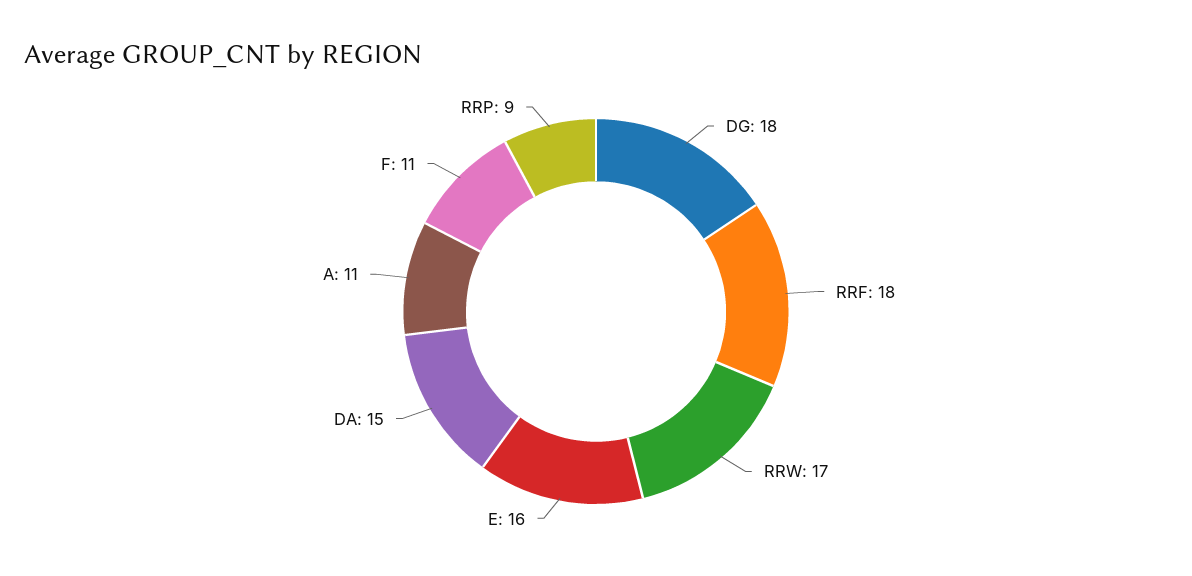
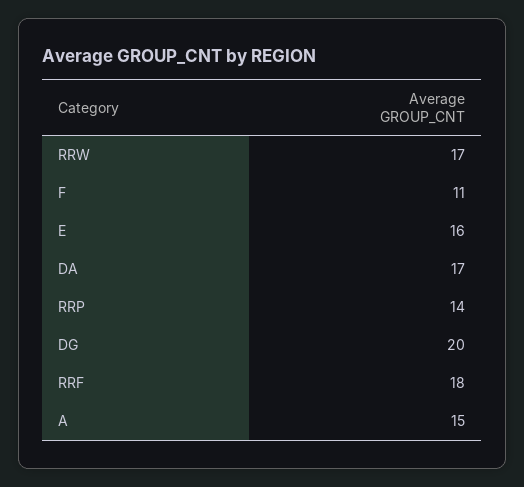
DG: 18 -> 20
DA: 15 -> 17
A: 11 -> 15
RRP: 9 -> 14

